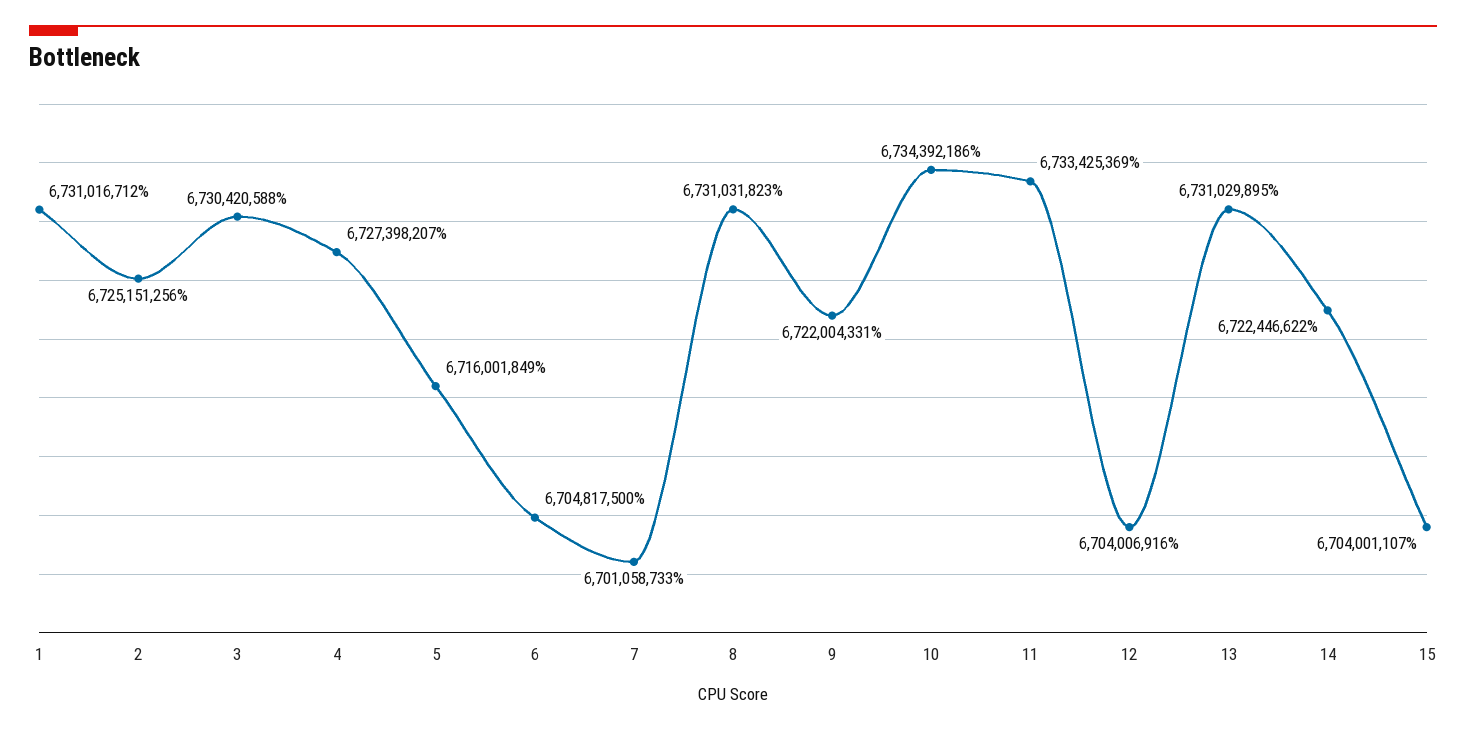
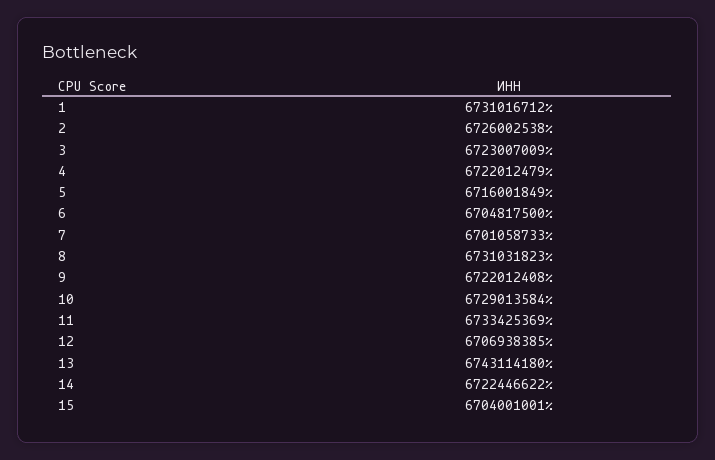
2: 6725151256 -> 6726002538
3: 6730420588 -> 6723007009
4: 6727398207 -> 6722012479
9: 6722004331 -> 6722012408
10: 6734392186 -> 6729013584
12: 6704006916 -> 6706938385
13: 6731029895 -> 6743114180
15: 6704001107 -> 6704001001

